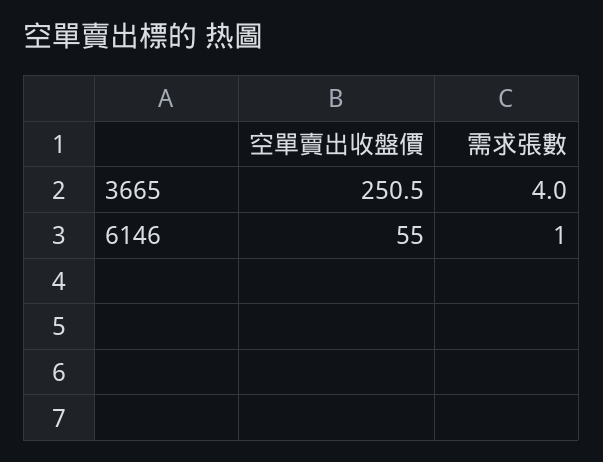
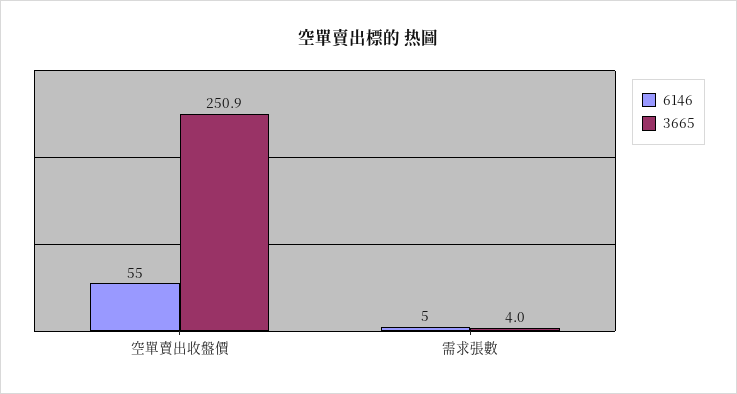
3665, 空單賣出收盤價: 250.5 -> 250.9
6146, 需求張數: 1 -> 5

